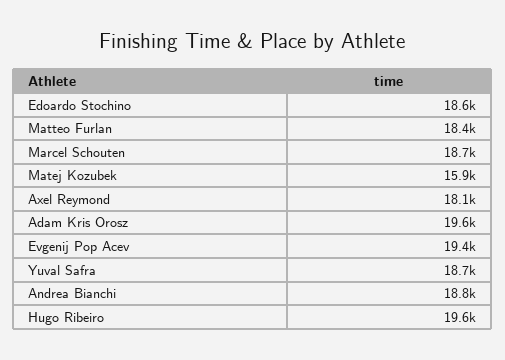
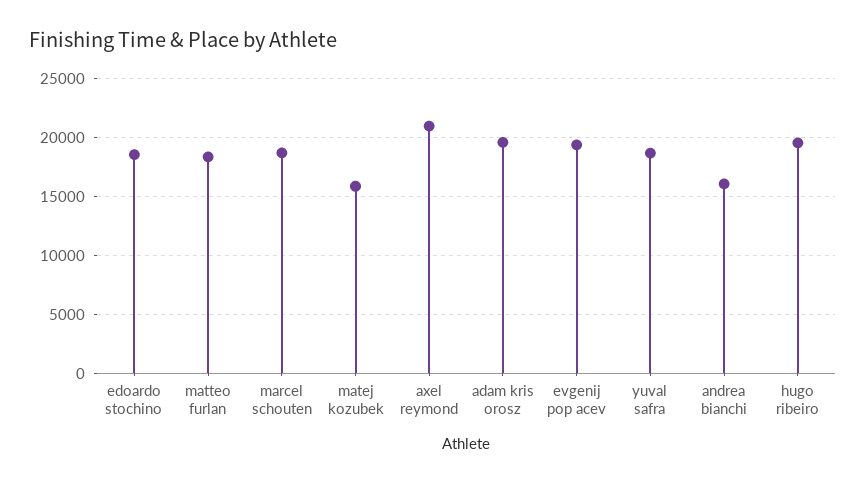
Axel Reymond: 18100 -> 21000
Andrea Bianchi: 18800 -> 16000

